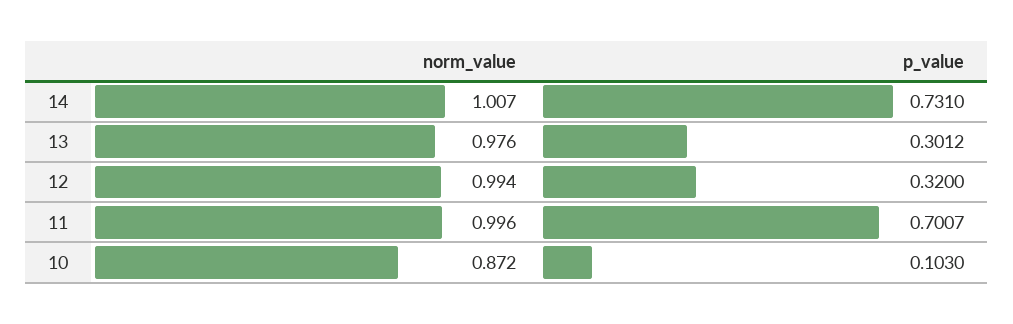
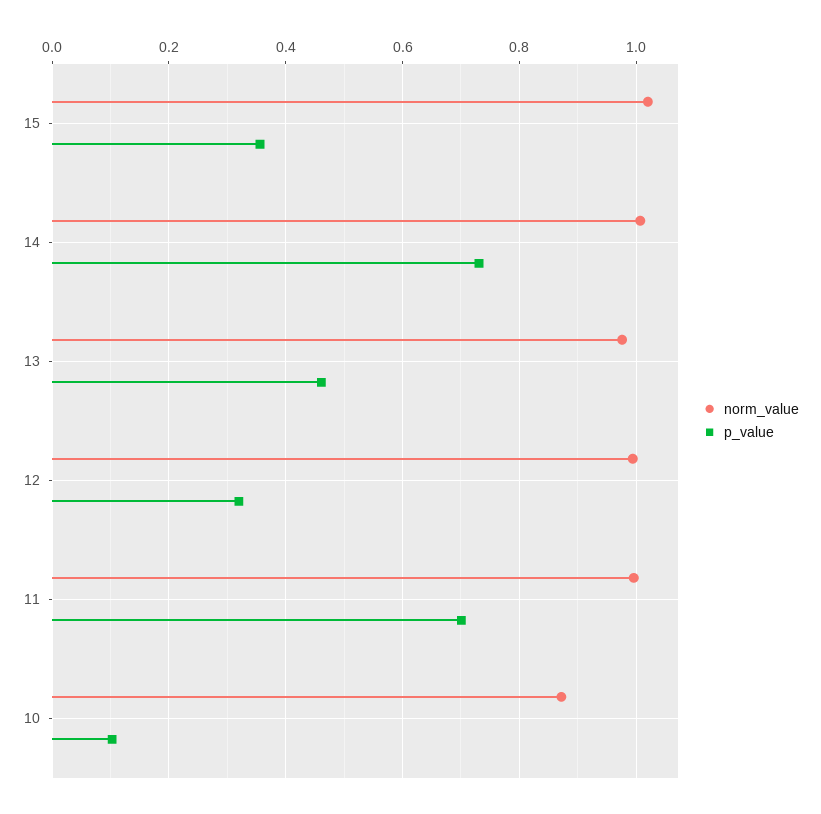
p_value, 13: 0.3012 -> 0.46
norm_value, 15: none -> 1.02
p_value, 15: none -> 0.36

